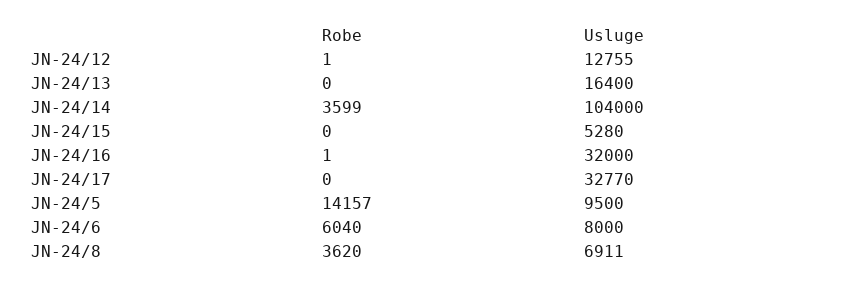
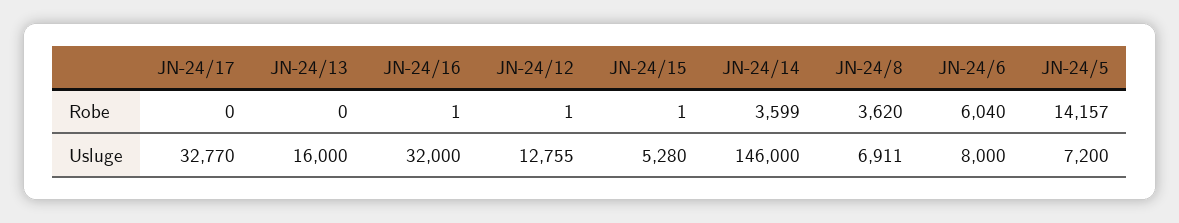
Usluge, JN-24/13: 16400 -> 16000
Usluge, JN-24/14: 104000 -> 146000
Robe, JN-24/15: 0 -> 1
Usluge, JN-24/5: 9500 -> 7200

